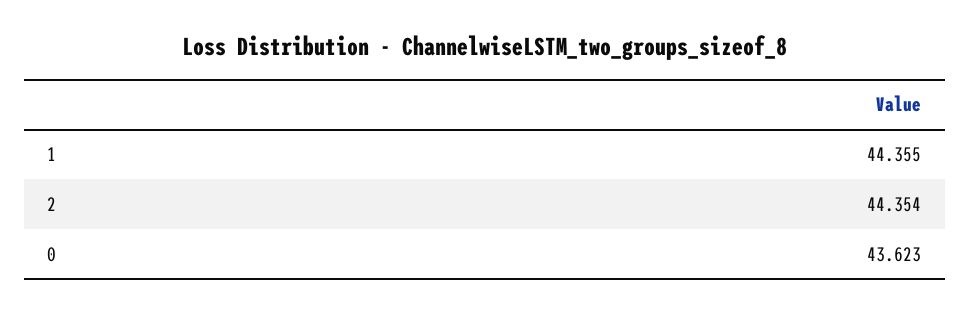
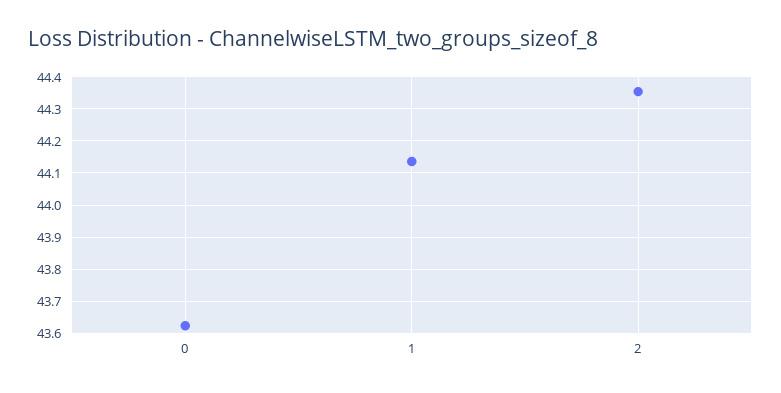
1: 44.355 -> 44.14

